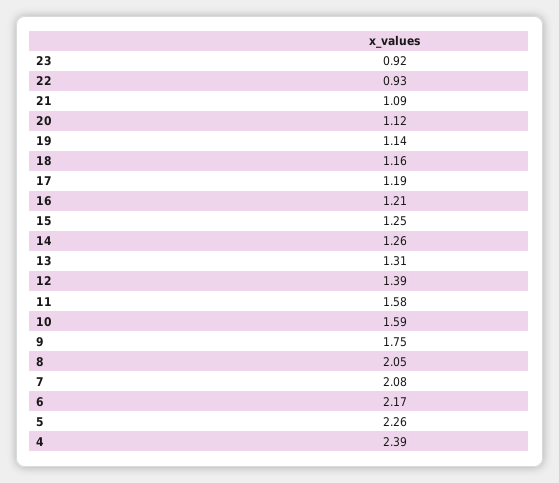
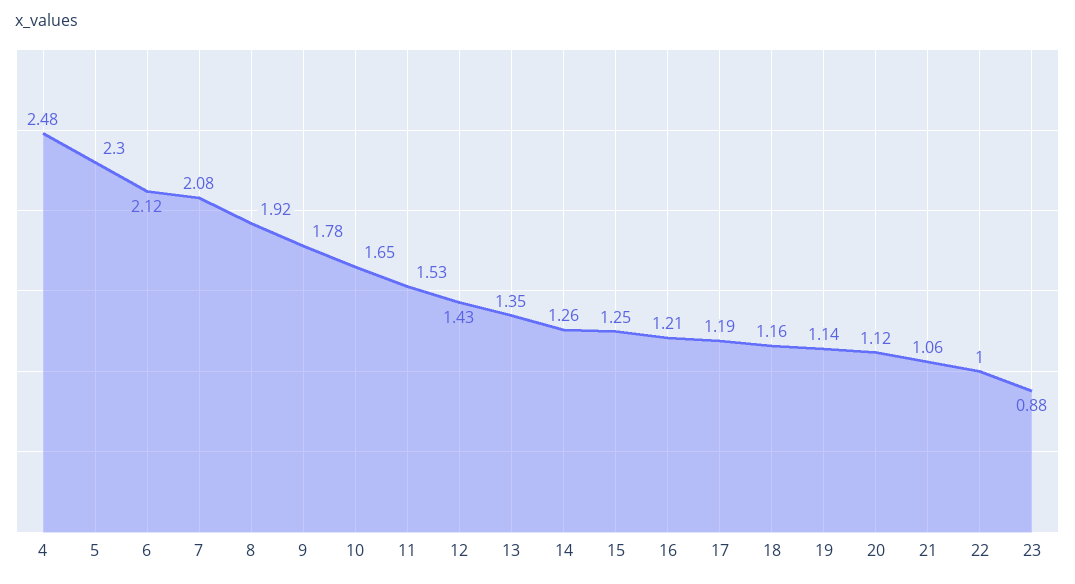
23: 0.92 -> 0.88
22: 0.93 -> 1
21: 1.09 -> 1.06
13: 1.31 -> 1.35
12: 1.39 -> 1.43
11: 1.58 -> 1.53
10: 1.59 -> 1.65
9: 1.75 -> 1.78
8: 2.05 -> 1.92
6: 2.17 -> 2.12
5: 2.26 -> 2.3
4: 2.39 -> 2.48

